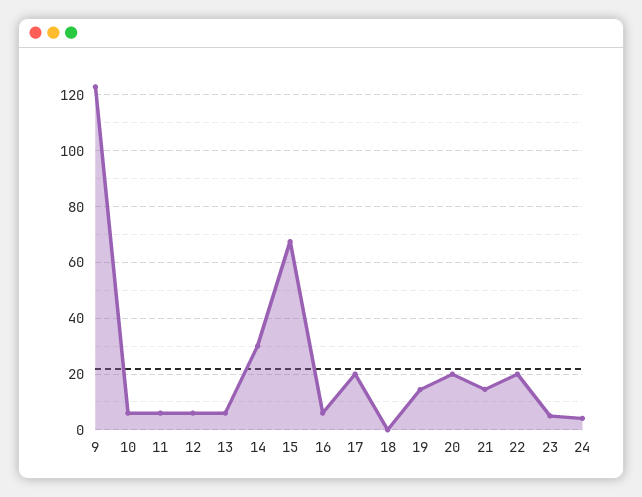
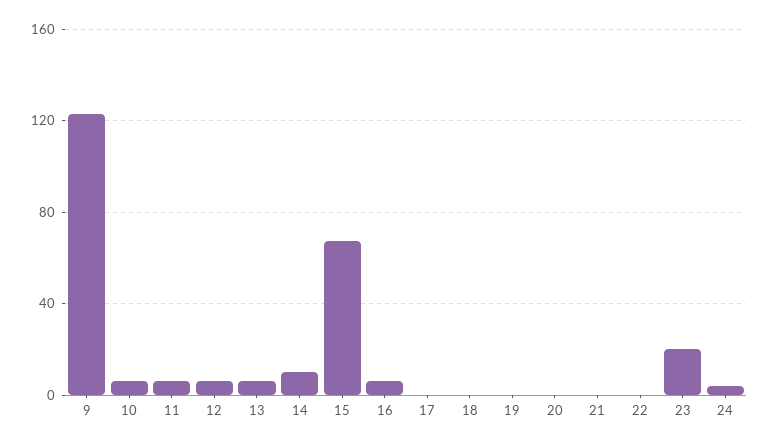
14: 30 -> 10
17: 20 -> 0
19: 15 -> 0
20: 20 -> 0
21: 15 -> 0
22: 20 -> 0
23: 5 -> 20

